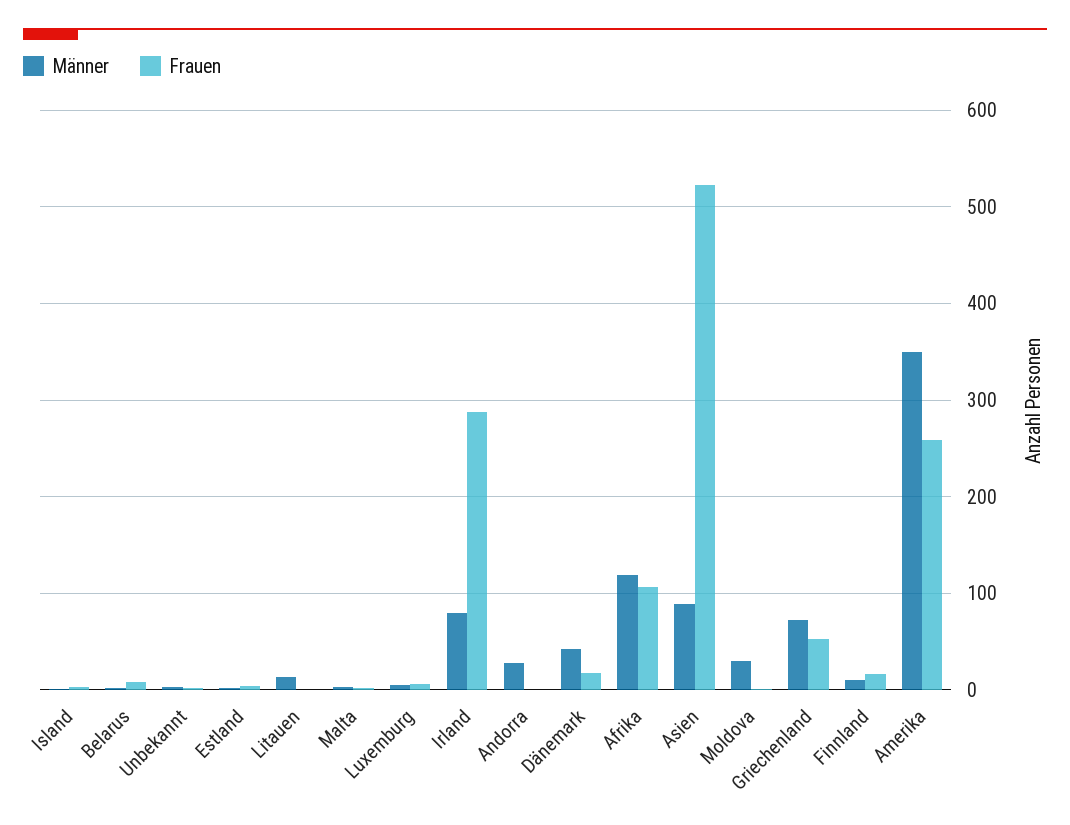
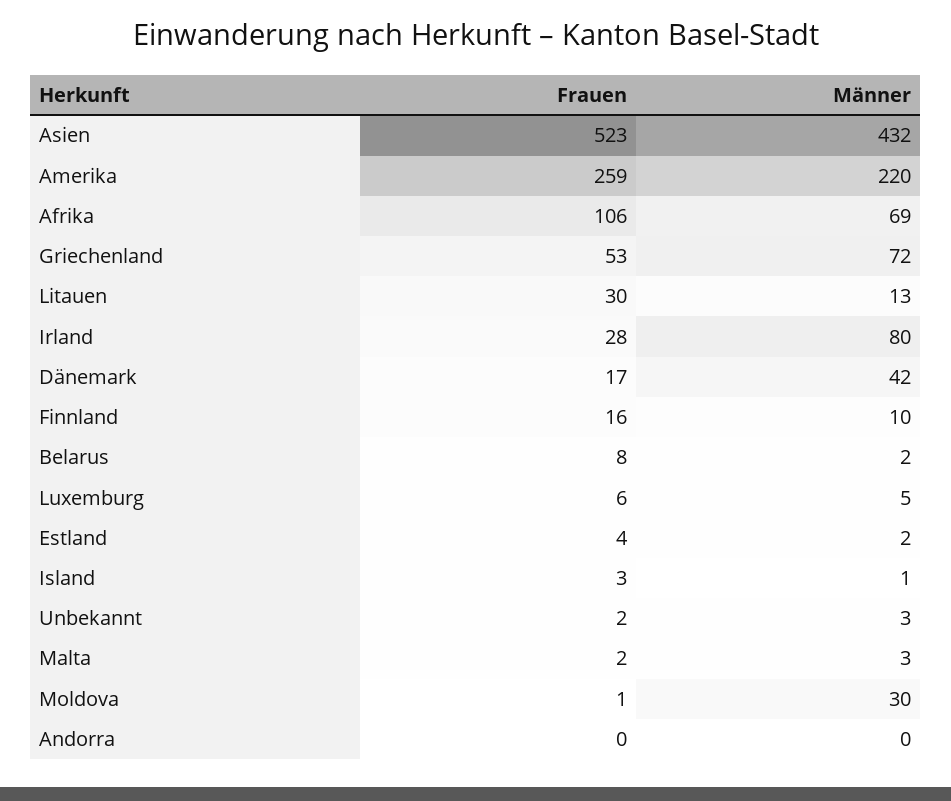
Frauen, Litauen: 0 -> 30
Frauen, Irland: 290 -> 28
Männer, Andorra: 30 -> 0
Männer, Afrika: 120 -> 69
Männer, Asien: 90 -> 432
Männer, Amerika: 350 -> 220

